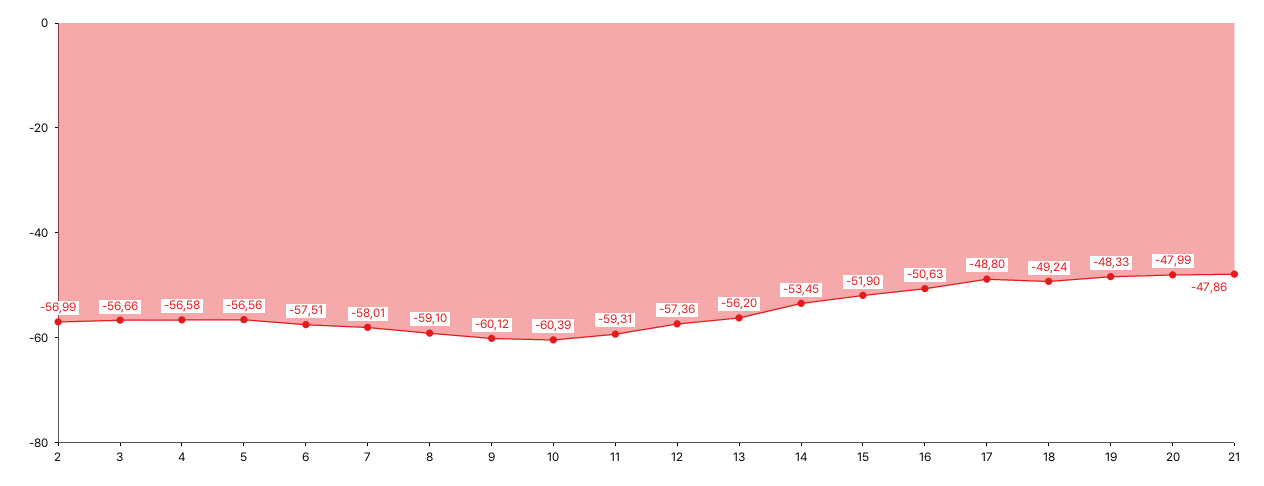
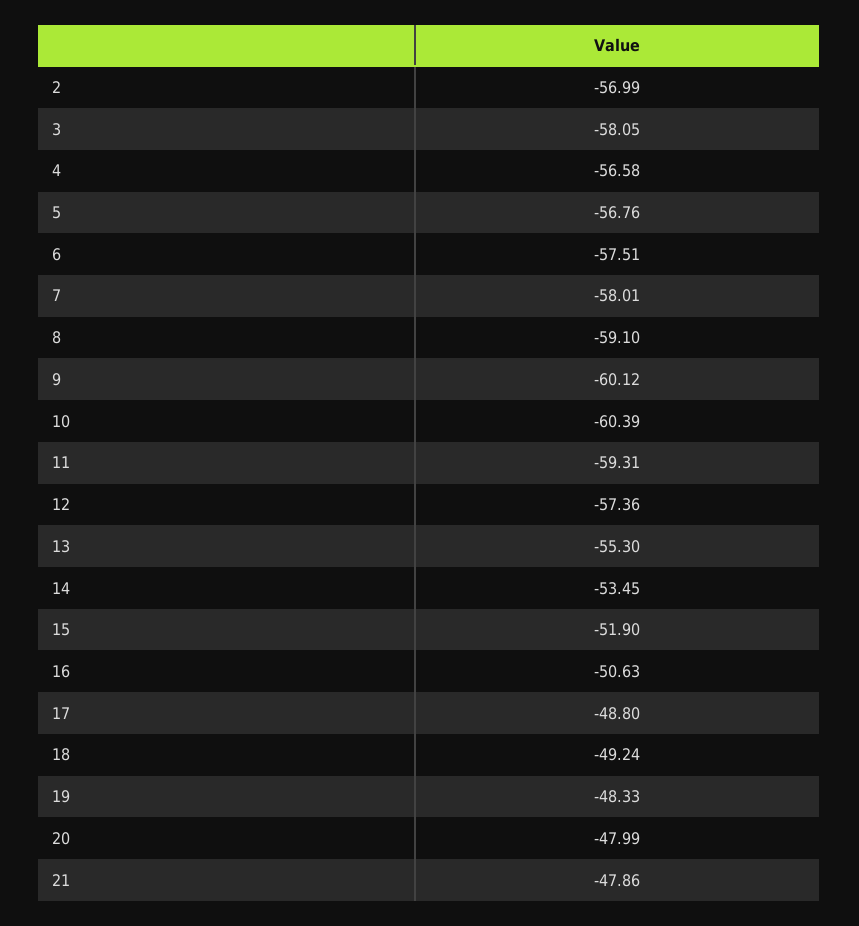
3: -56.66 -> -58.05
5: -56.56 -> -56.76
13: -56.2 -> -55.3

